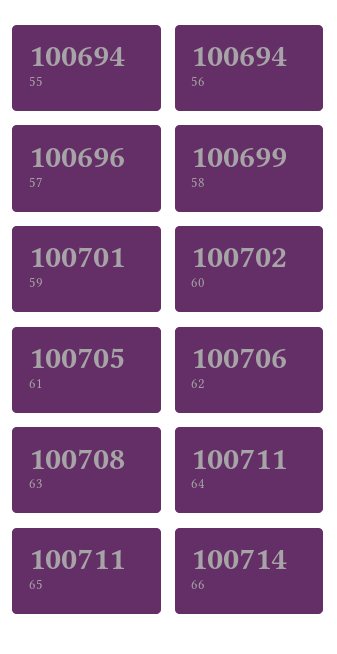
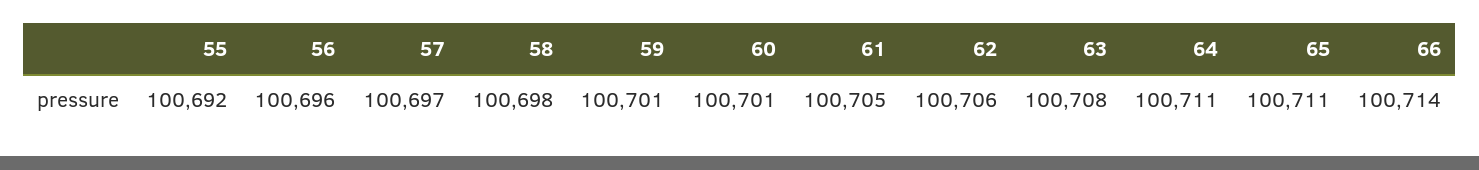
55: 100694 -> 100692
56: 100694 -> 100696
57: 100696 -> 100697
58: 100699 -> 100698
60: 100702 -> 100701

